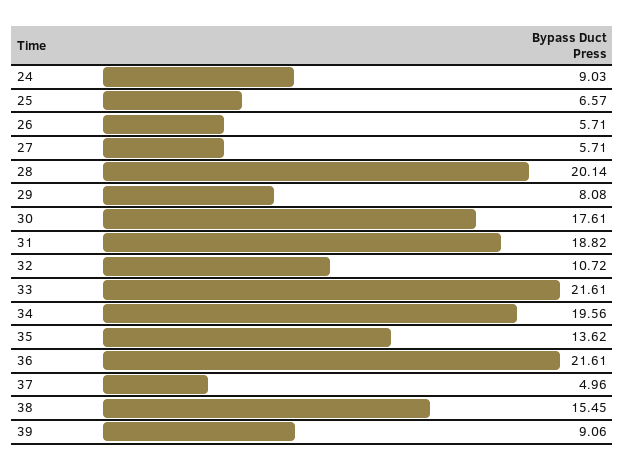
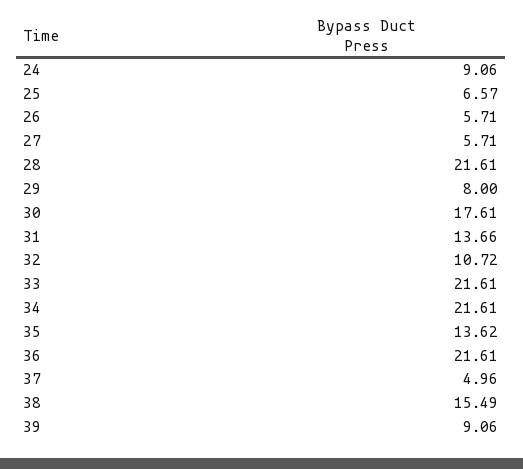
24: 9.03 -> 9.06
28: 20.14 -> 21.61
29: 8.08 -> 8
31: 18.82 -> 13.66
34: 19.56 -> 21.61
38: 15.45 -> 15.49

